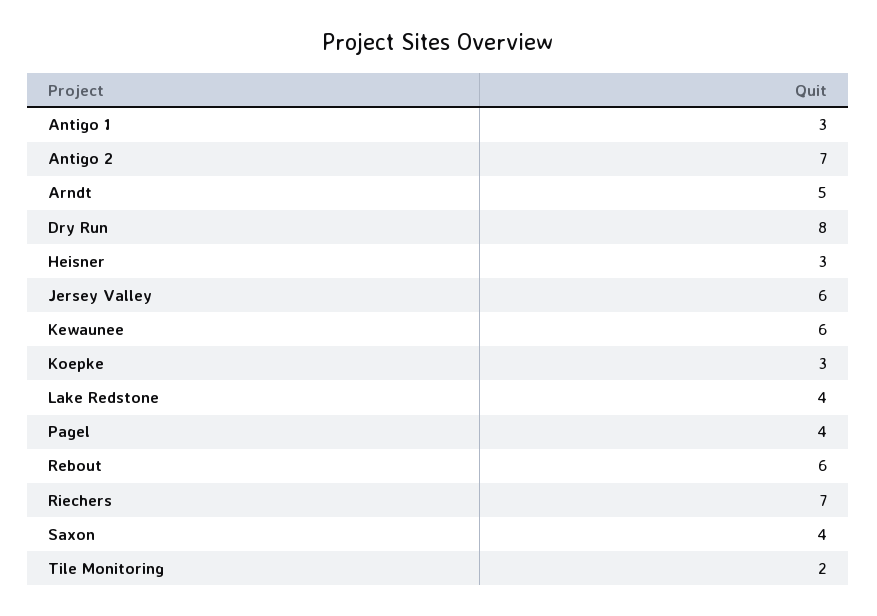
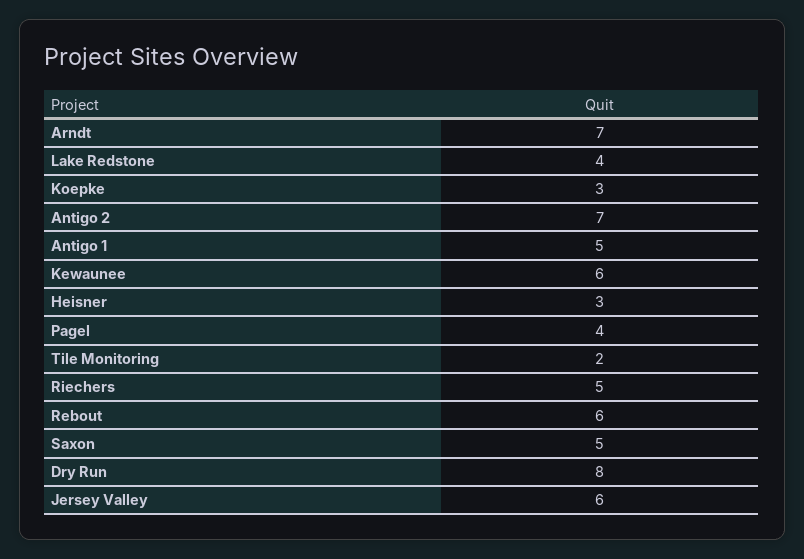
Antigo 1: 3 -> 5
Arndt: 5 -> 7
Riechers: 7 -> 5
Saxon: 4 -> 5

